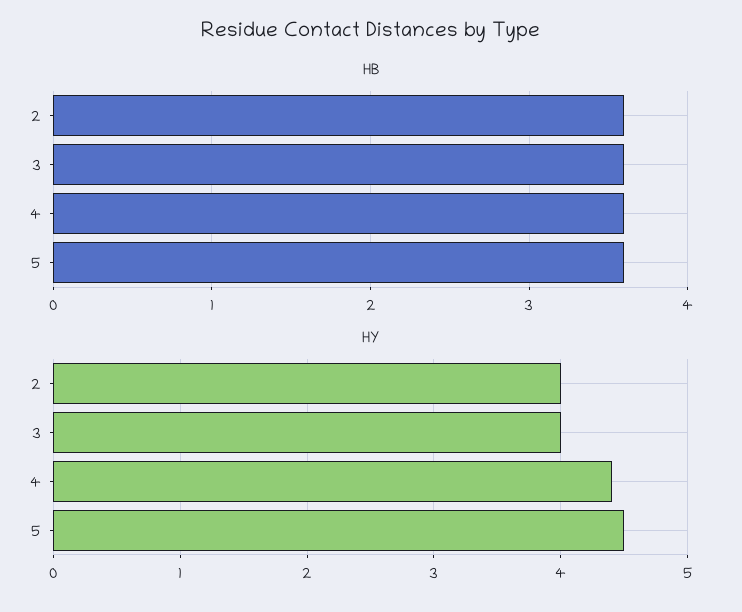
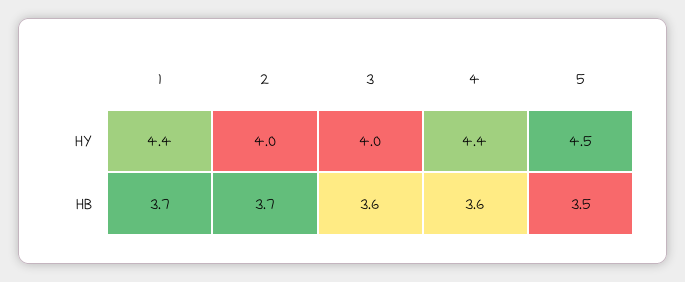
HB, 2: 3.6 -> 3.7
HB, 5: 3.6 -> 3.5
HY, 1: none -> 4.4
HB, 1: none -> 3.7

